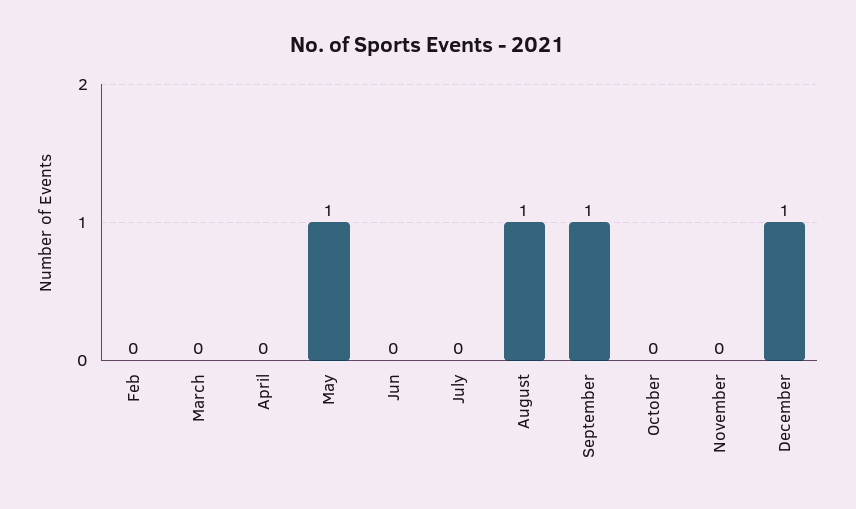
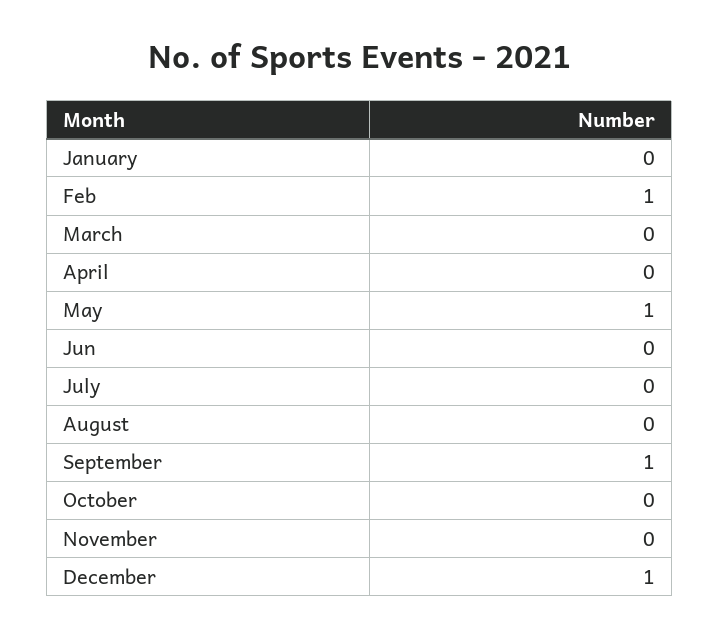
Feb: 0 -> 1
August: 1 -> 0
January: none -> 0

